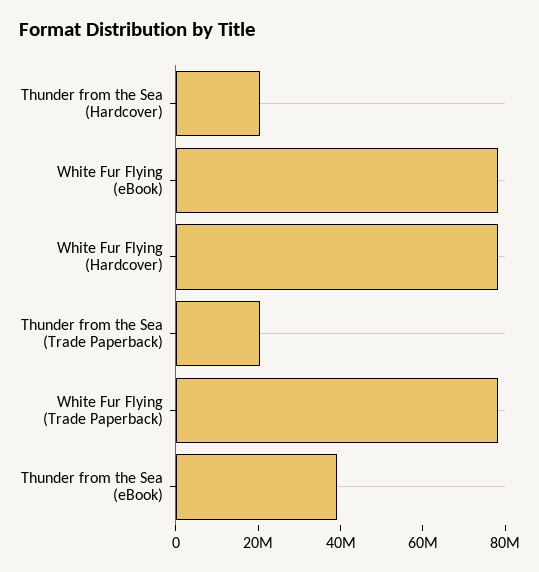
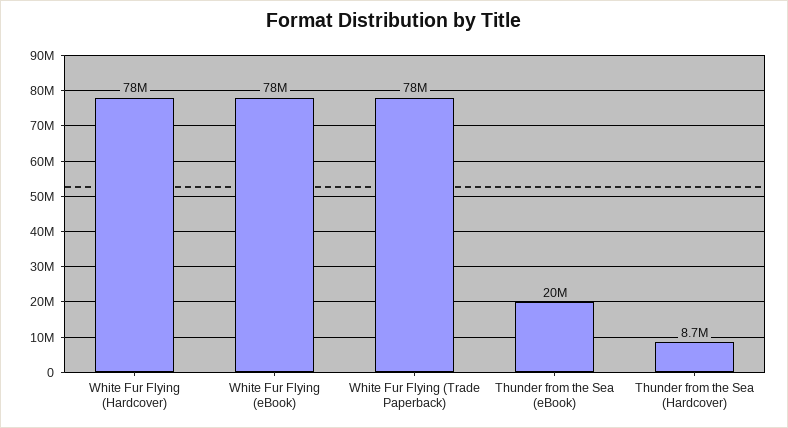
Thunder from the Sea (Hardcover): 20000000 -> 8700000
Thunder from the Sea (Trade Paperback): 20000000 -> none
Thunder from the Sea (eBook): 40000000 -> 20000000

